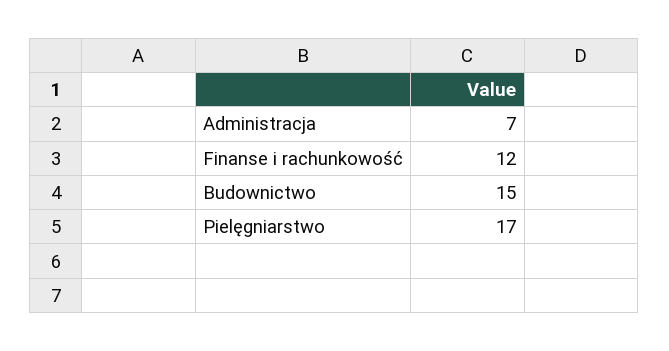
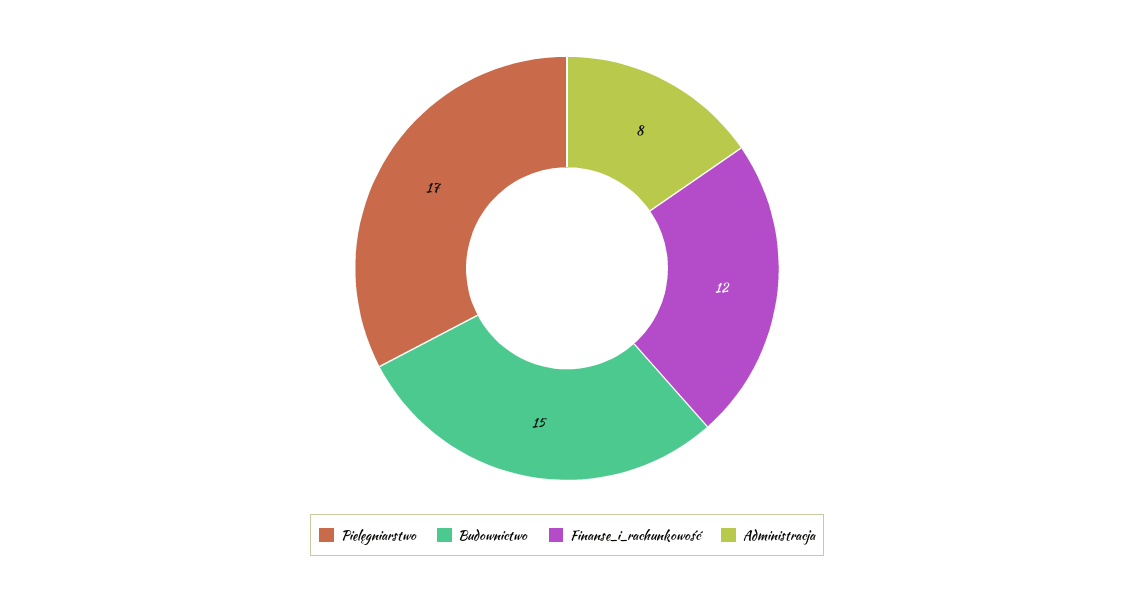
Administracja: 7 -> 8

